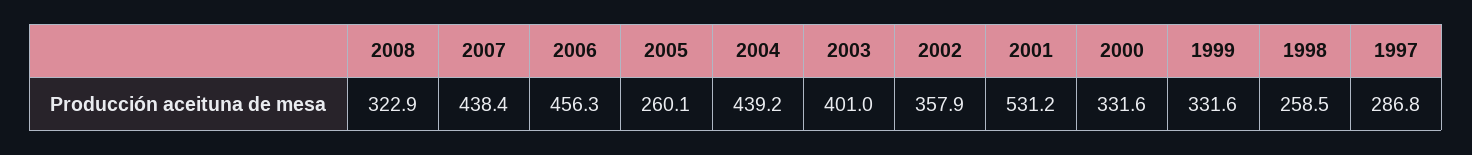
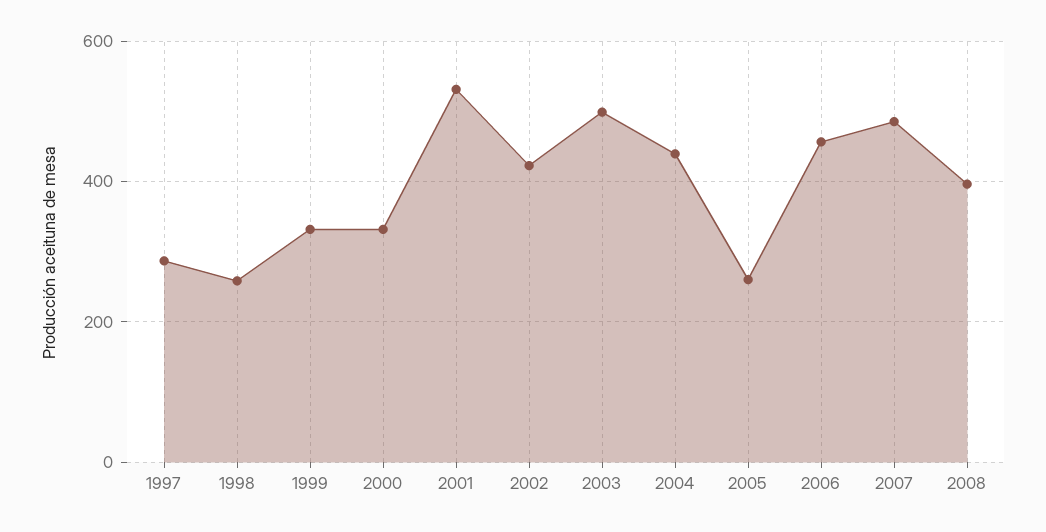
2008: 322.9 -> 400
2007: 438.4 -> 480
2003: 401 -> 500
2002: 357.9 -> 420

